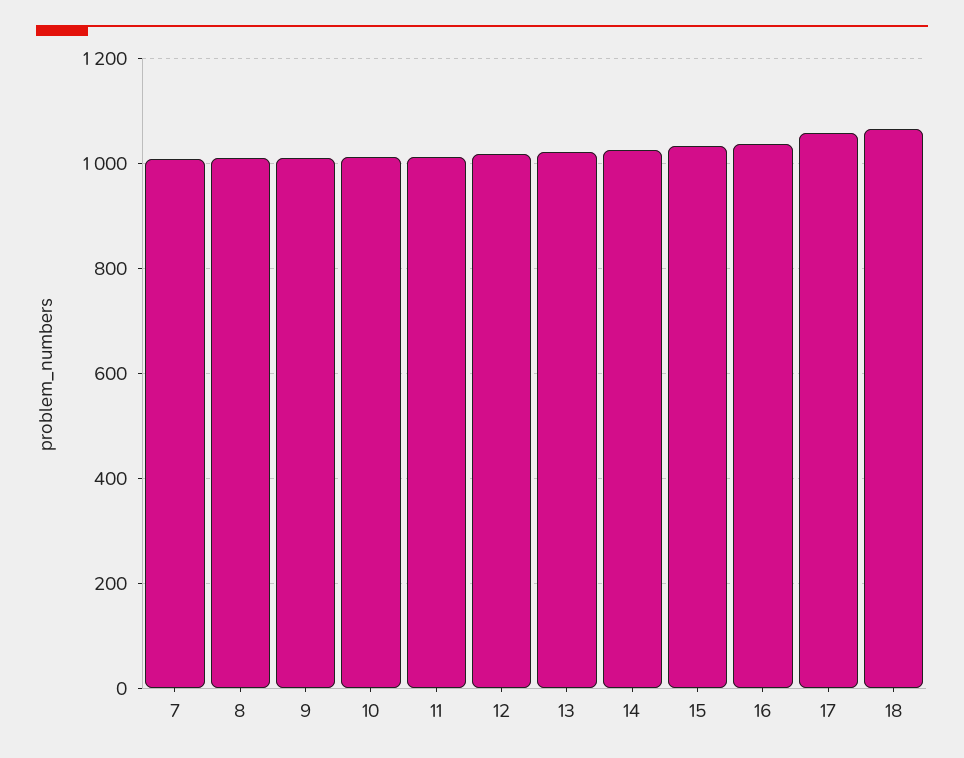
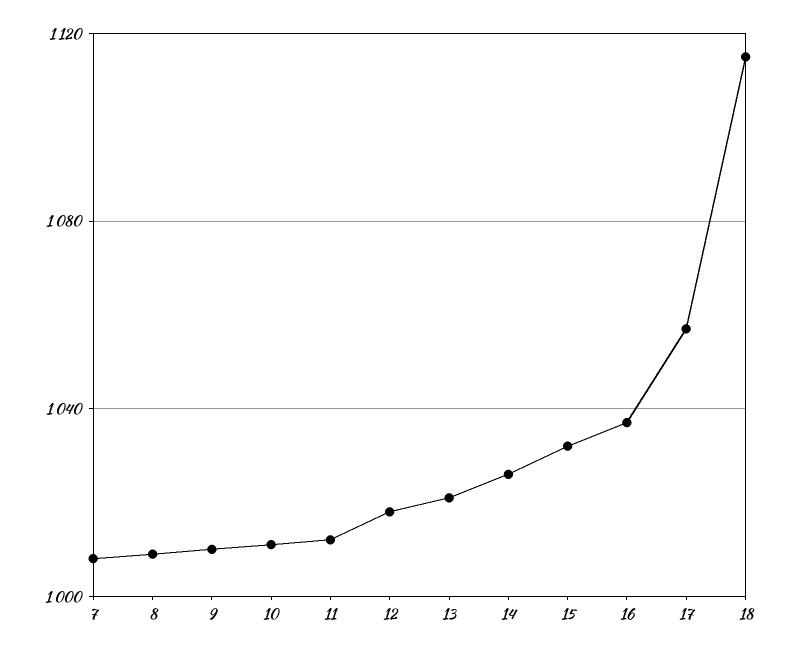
18: 1060 -> 1115

